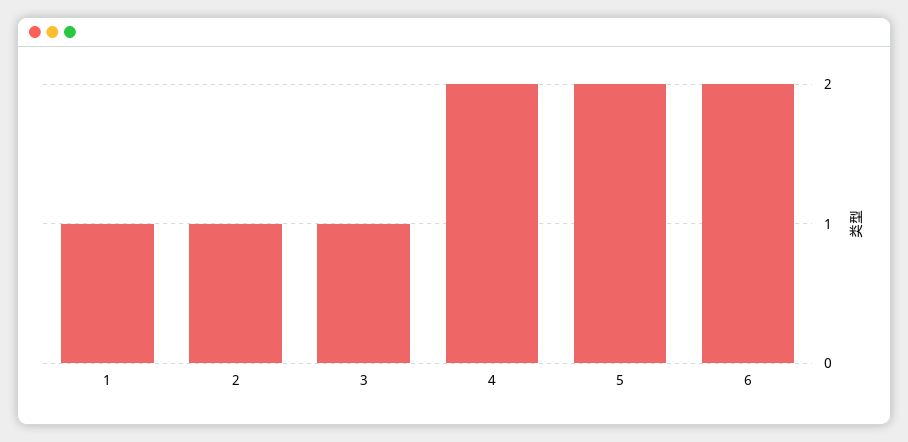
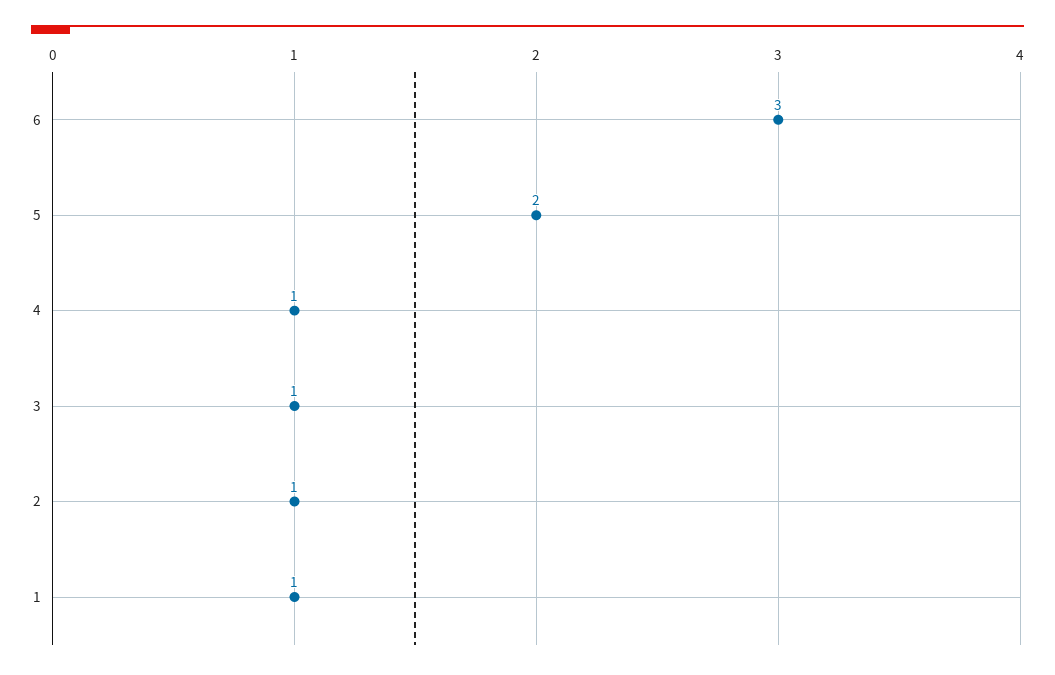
4: 2 -> 1
6: 2 -> 3

